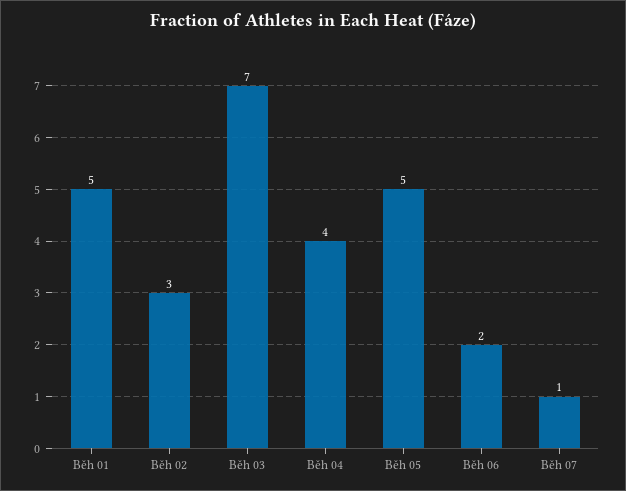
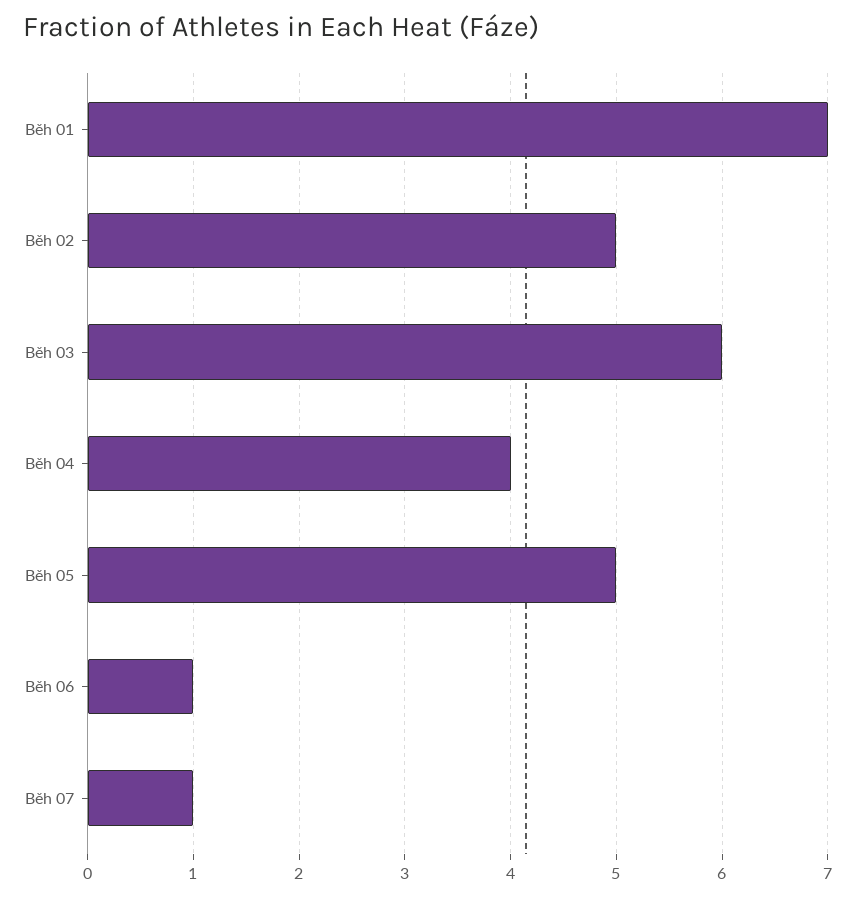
Běh 01: 5 -> 7
Běh 02: 3 -> 5
Běh 03: 7 -> 6
Běh 06: 2 -> 1

